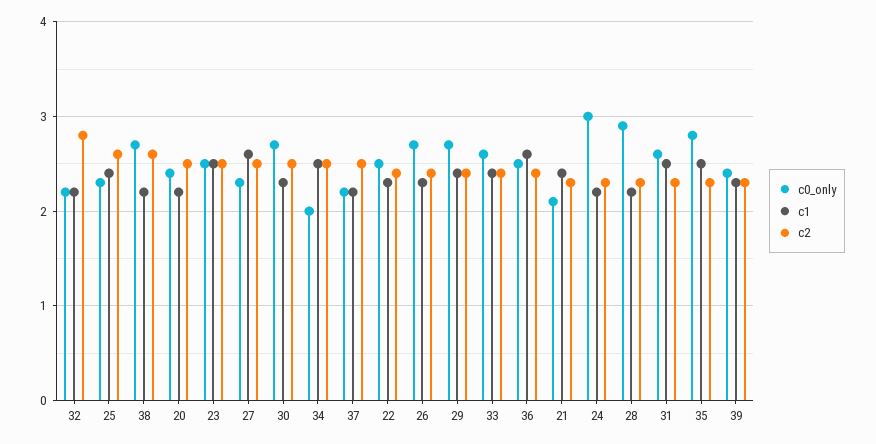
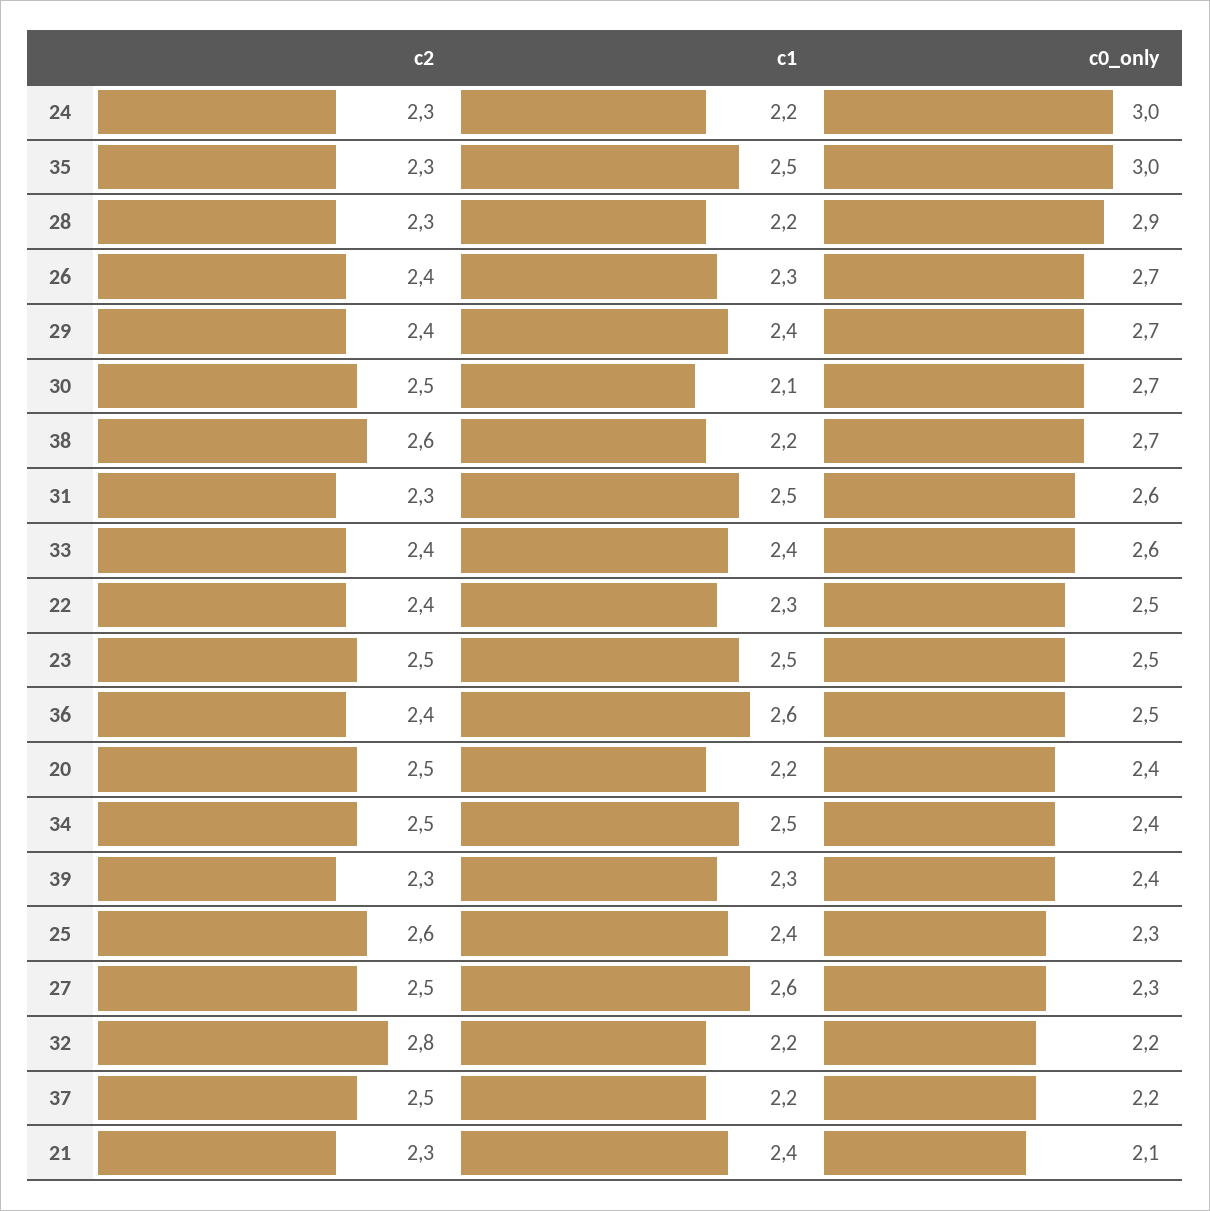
c1, 30: 2.3 -> 2.1
c0_only, 34: 2 -> 2.4
c0_only, 35: 2.8 -> 3

